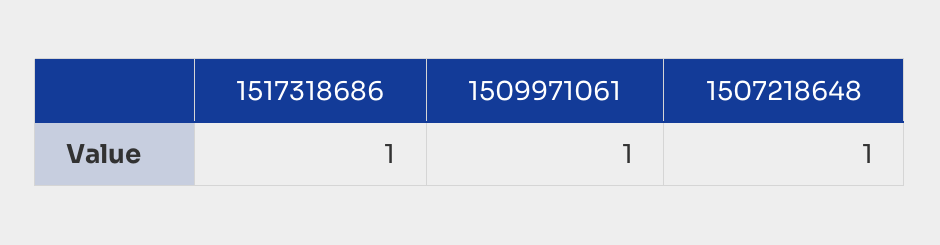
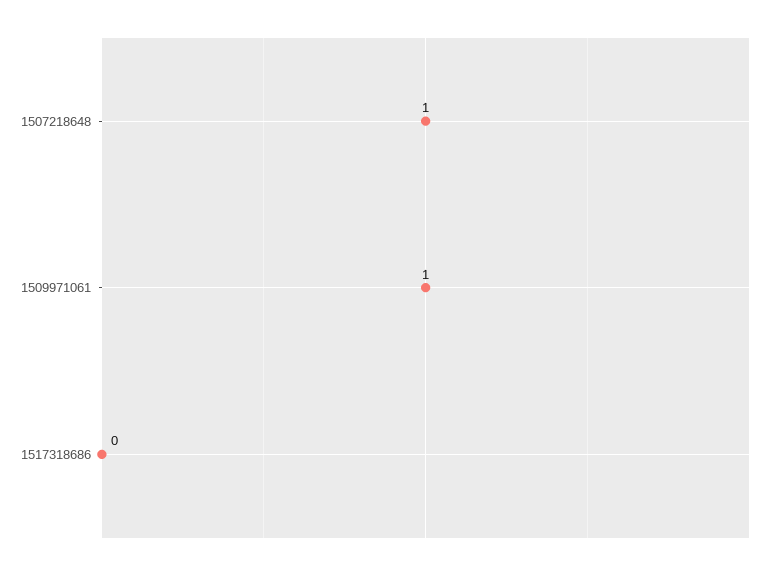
1517318686: 1 -> 0

